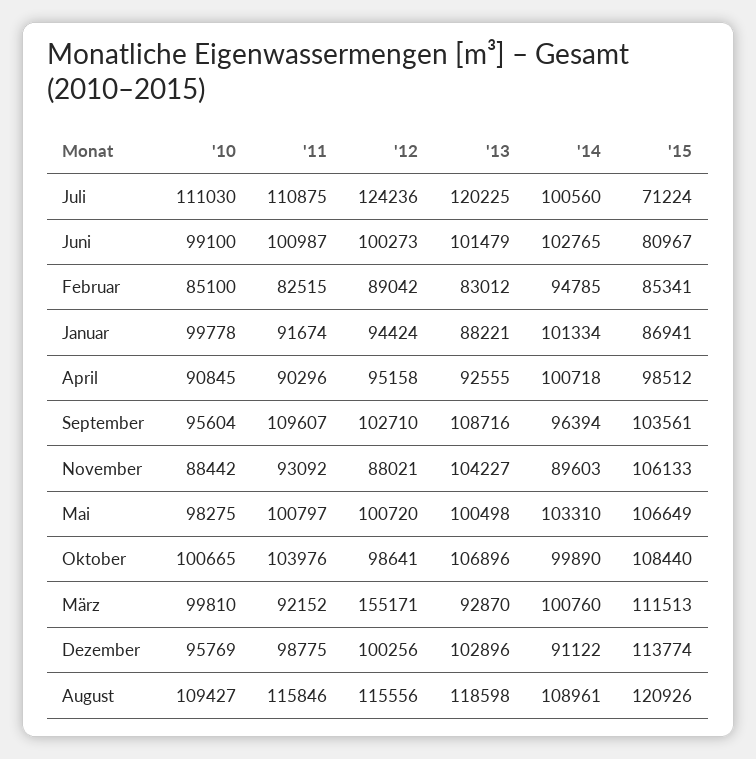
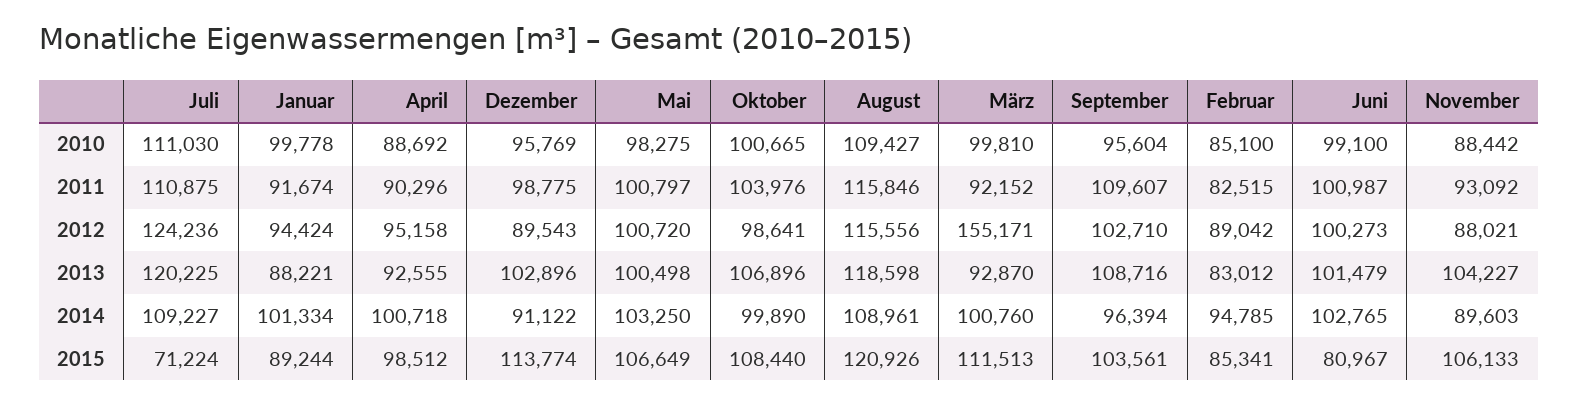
'14, Juli: 100560 -> 109227
'15, Januar: 86941 -> 89244
'10, April: 90845 -> 88692
'14, Mai: 103310 -> 103250
'12, Dezember: 100256 -> 89543

